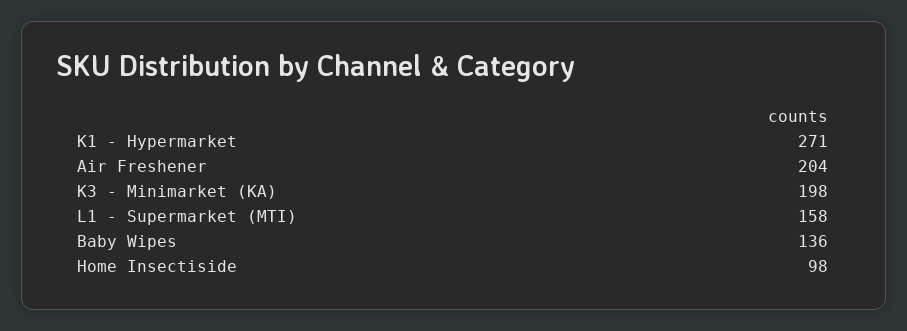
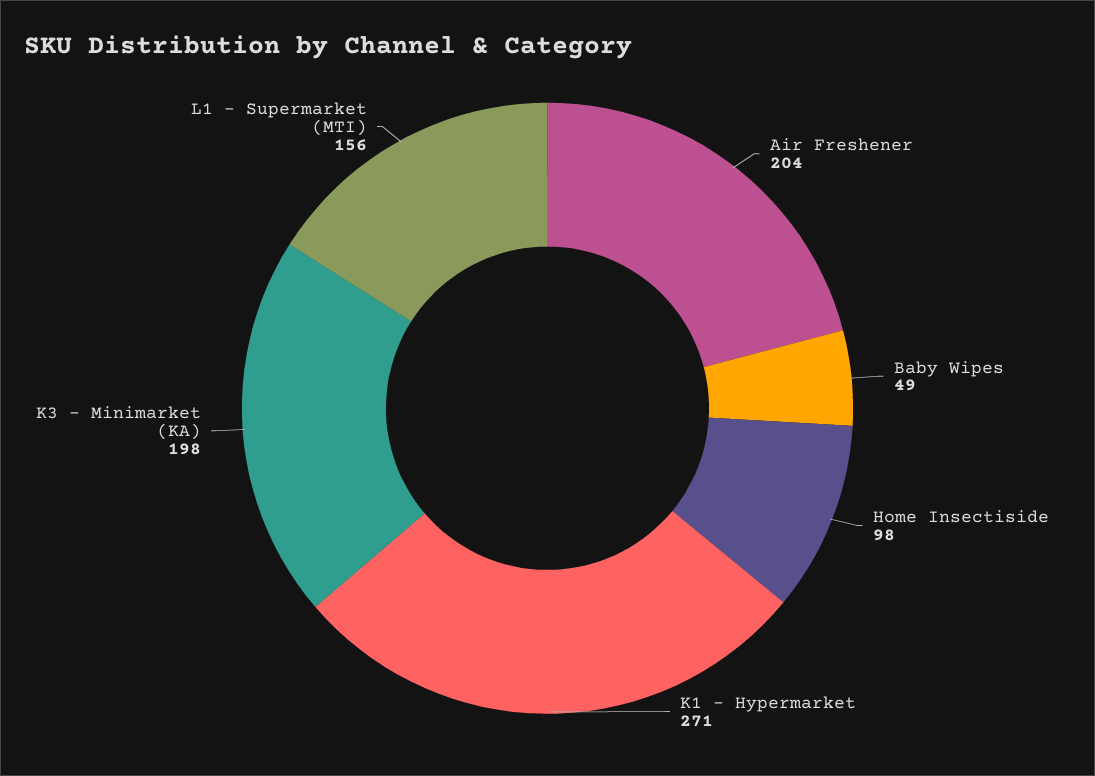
L1 - Supermarket (MTI): 158 -> 156
Baby Wipes: 136 -> 49

